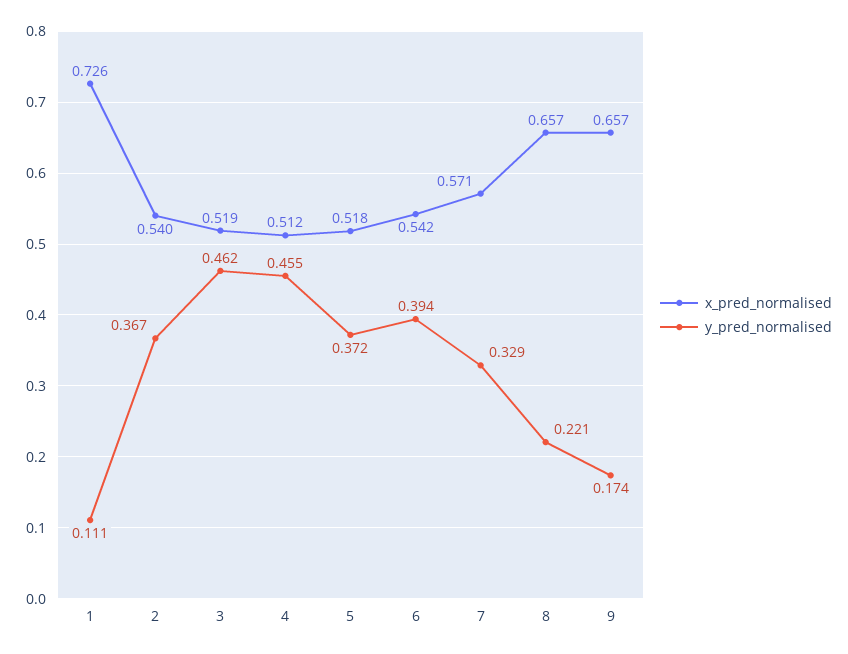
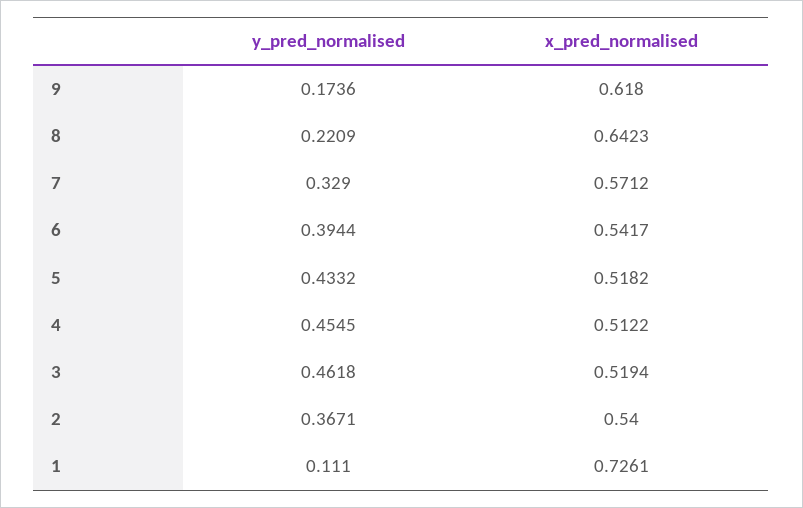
y_pred_normalised, 5: 0.372 -> 0.4332
x_pred_normalised, 8: 0.657 -> 0.6423
x_pred_normalised, 9: 0.657 -> 0.618

